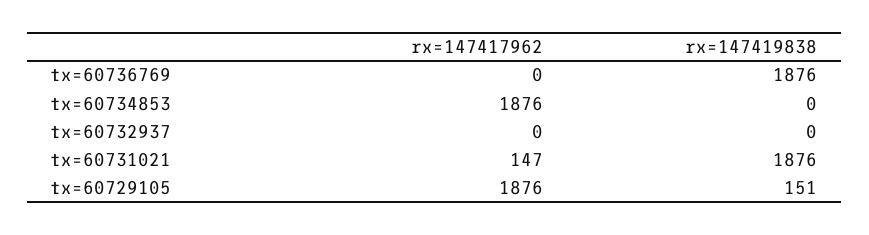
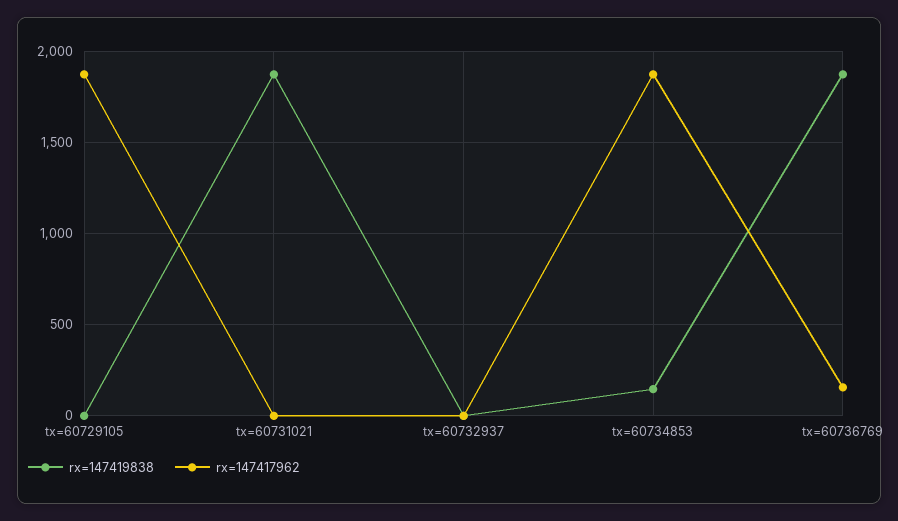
rx=147417962, tx=60736769: 0 -> 150
rx=147419838, tx=60734853: 0 -> 150
rx=147417962, tx=60731021: 147 -> 0
rx=147419838, tx=60729105: 151 -> 0

